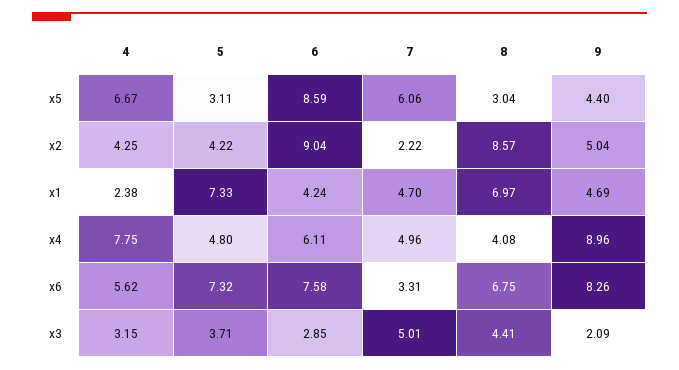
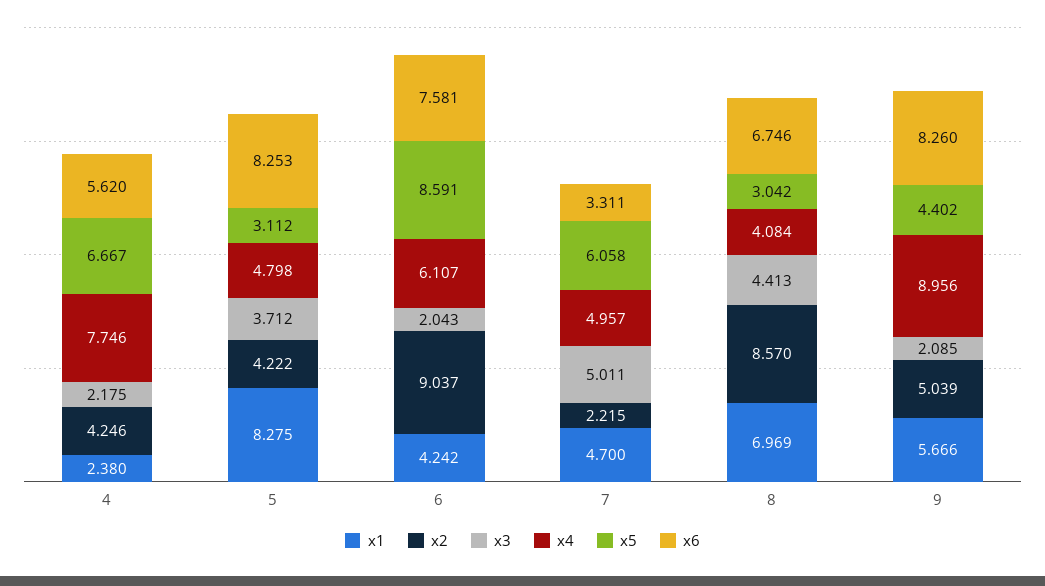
x1, 5: 7.33 -> 8.275
x1, 9: 4.69 -> 5.666
x6, 5: 7.32 -> 8.253
x3, 4: 3.15 -> 2.175
x3, 6: 2.85 -> 2.043

